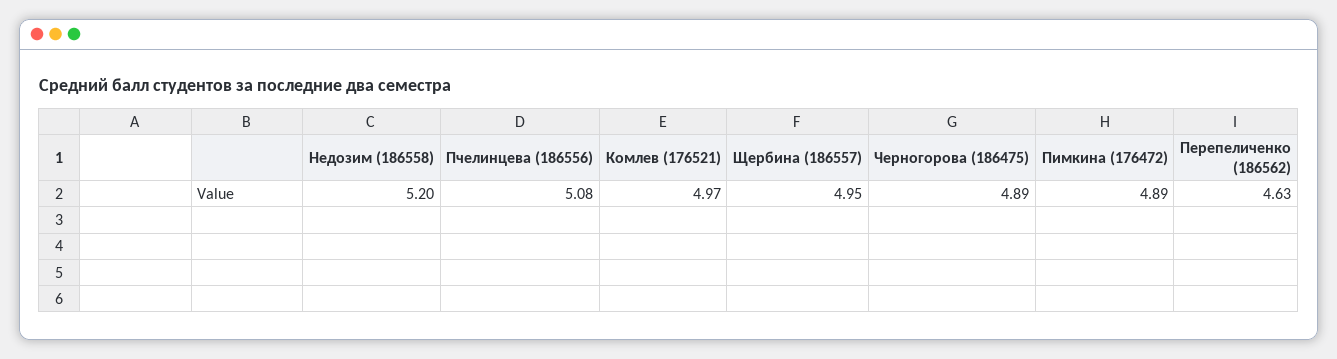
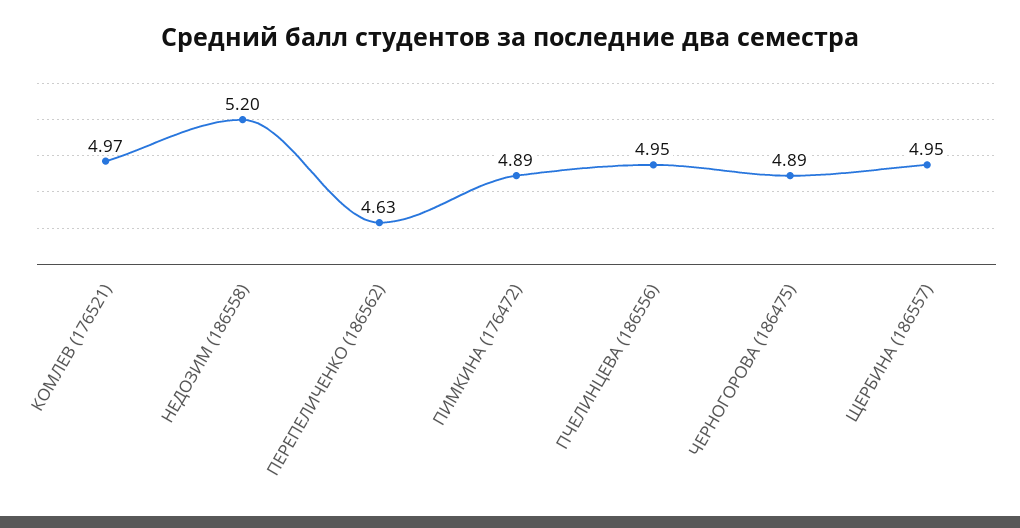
Пчелинцева (186556): 5.08 -> 4.95

